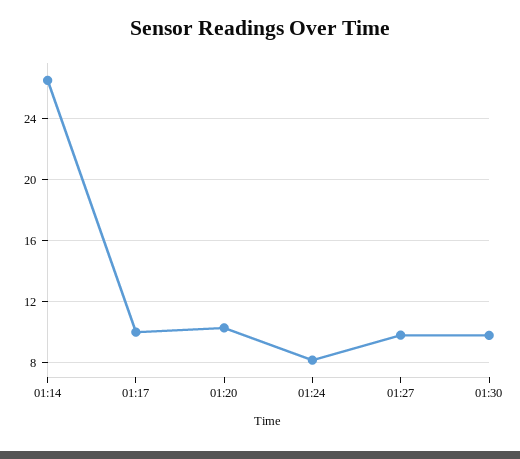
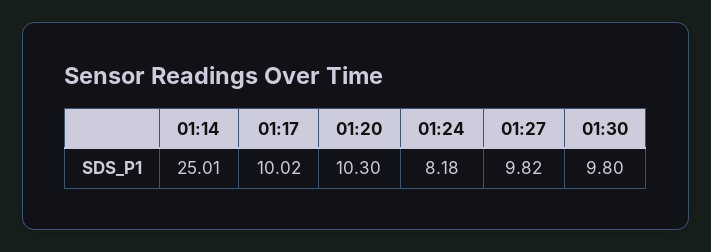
01:14: 26.5 -> 25.01

